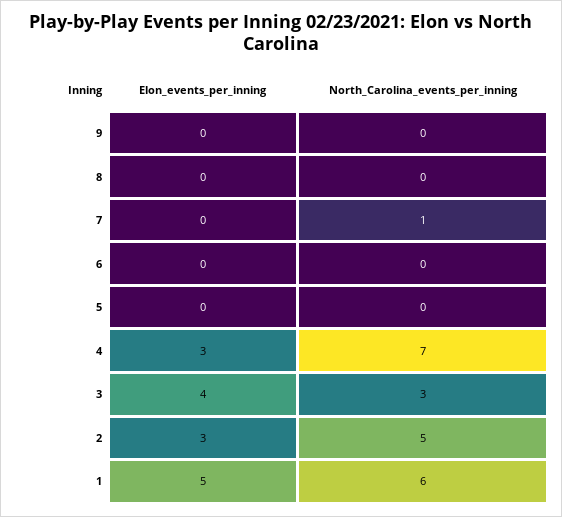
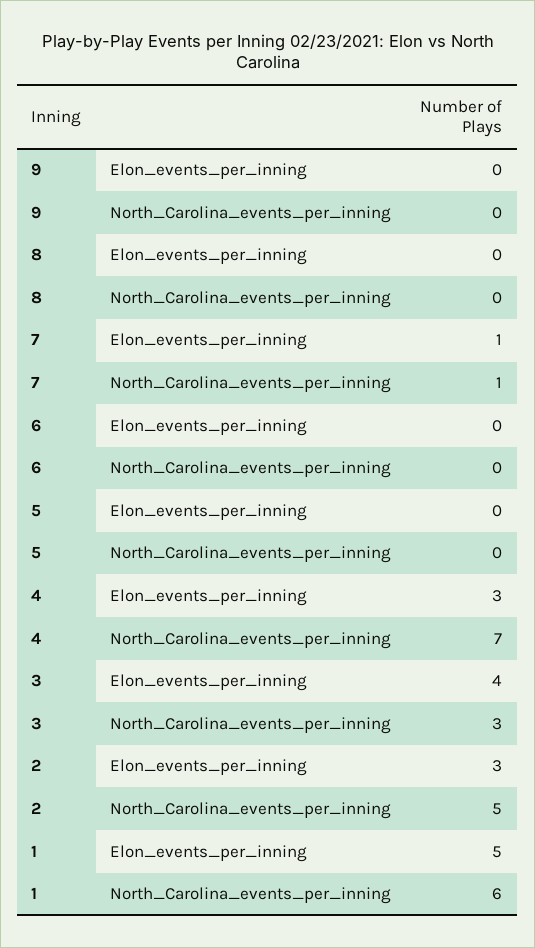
Elon_events_per_inning, 7: 0 -> 1

